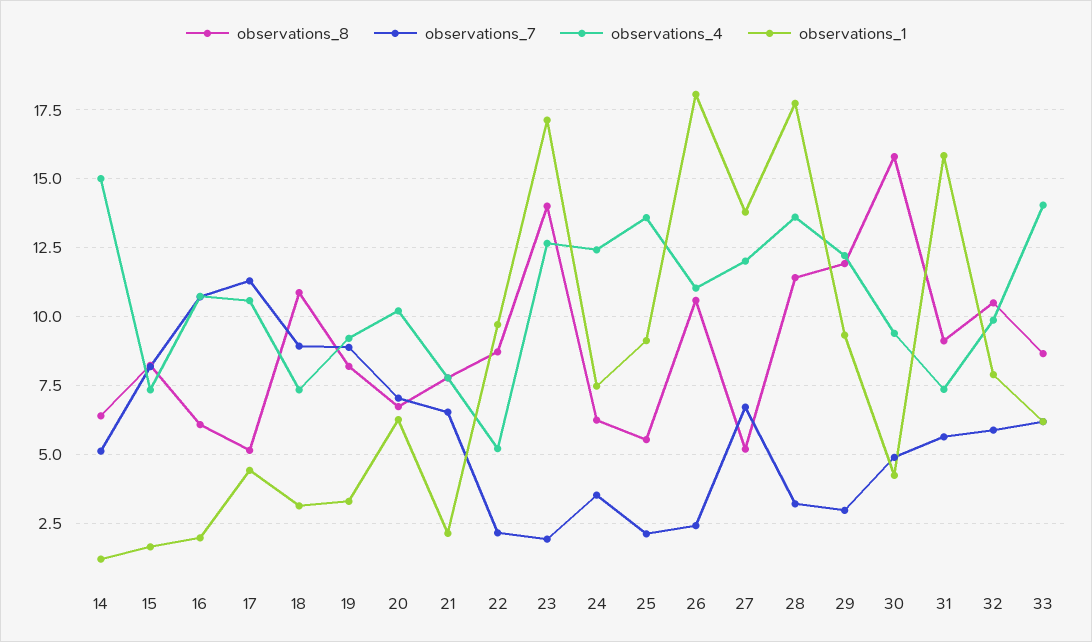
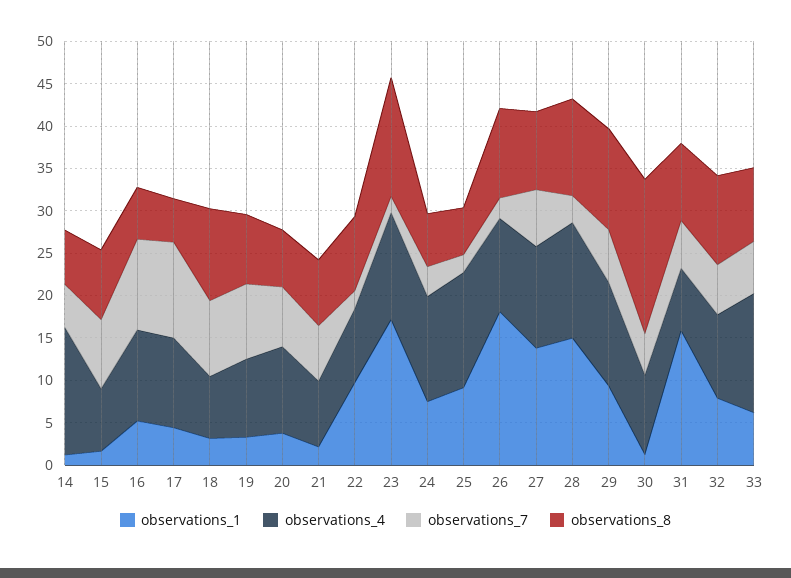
observations_1, 16: 2 -> 5
observations_1, 20: 6.25 -> 4
observations_4, 22: 5.25 -> 9
observations_8, 27: 5.25 -> 9
observations_1, 28: 17.75 -> 15
observations_7, 29: 3 -> 6
observations_8, 30: 15.75 -> 18
observations_1, 30: 4.25 -> 1

